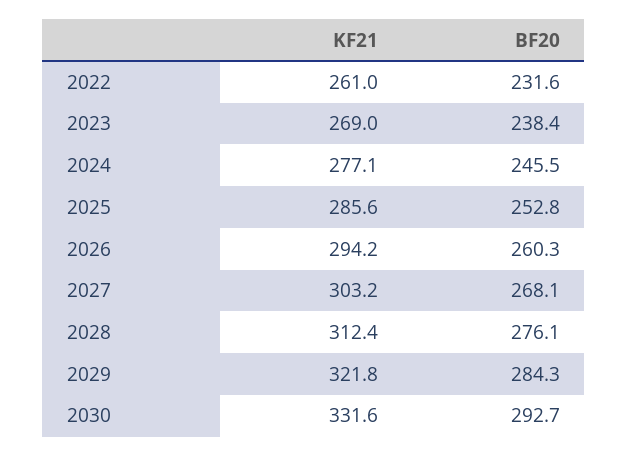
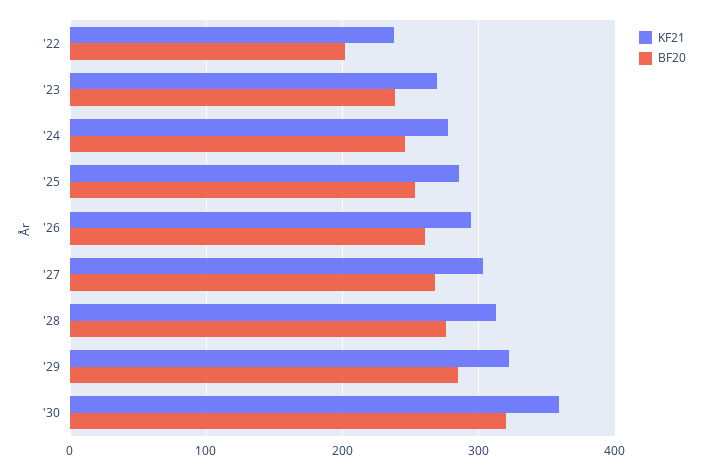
KF21, 2022: 261 -> 240
BF20, 2022: 231.6 -> 200
KF21, 2030: 331.6 -> 360
BF20, 2030: 292.7 -> 320

